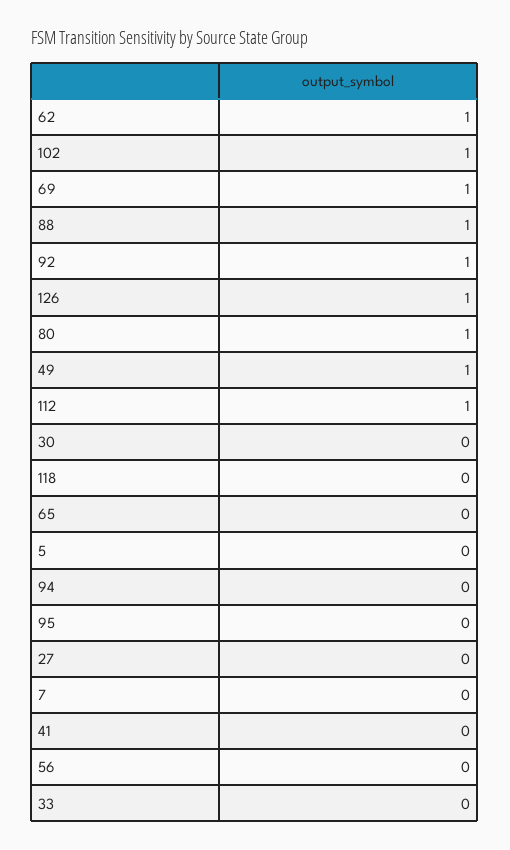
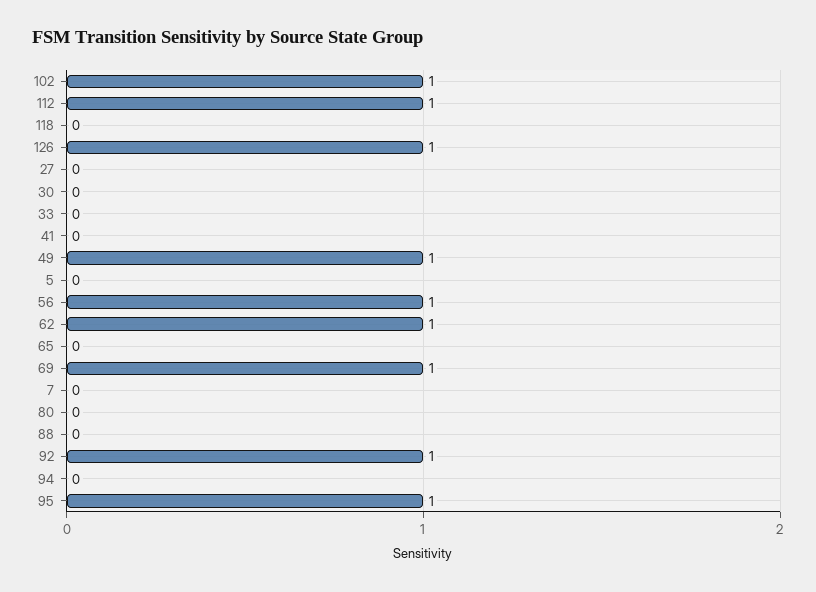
88: 1 -> 0
80: 1 -> 0
95: 0 -> 1
56: 0 -> 1

